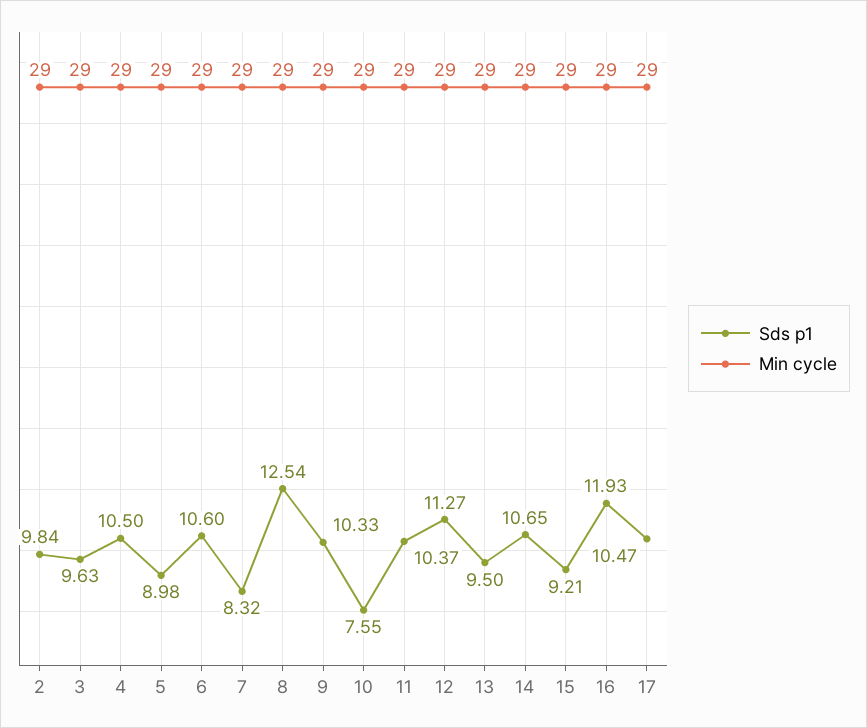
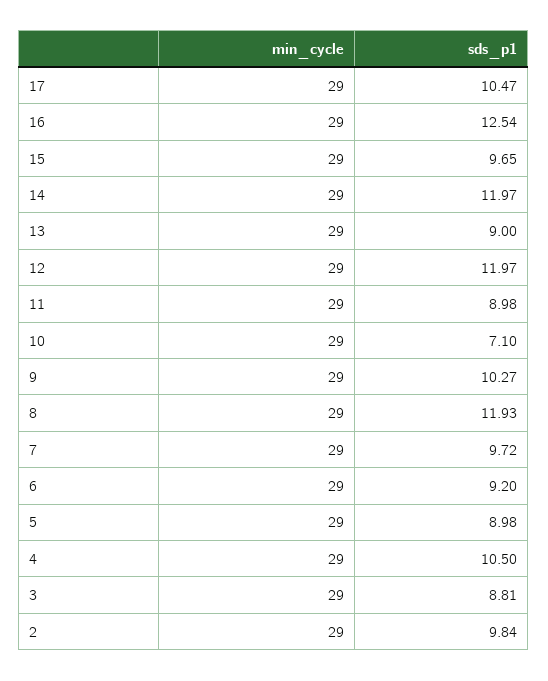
Sds p1, 3: 9.63 -> 8.81
Sds p1, 6: 10.6 -> 9.2
Sds p1, 7: 8.32 -> 9.72
Sds p1, 8: 12.54 -> 11.93
Sds p1, 9: 10.33 -> 10.27
Sds p1, 10: 7.55 -> 7.1
Sds p1, 11: 10.37 -> 8.98
Sds p1, 12: 11.27 -> 11.97
Sds p1, 13: 9.5 -> 9
Sds p1, 14: 10.65 -> 11.97
Sds p1, 15: 9.21 -> 9.65
Sds p1, 16: 11.93 -> 12.54

